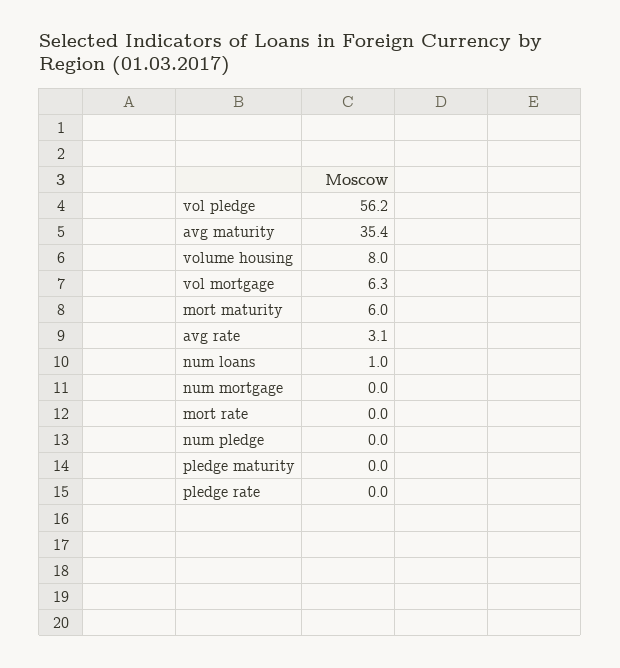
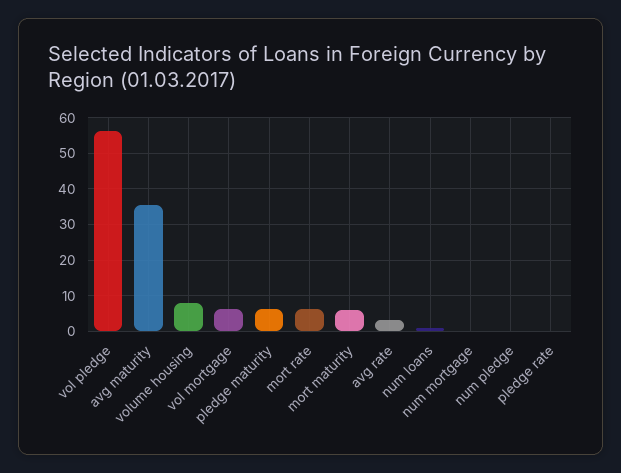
mort rate: 0 -> 6
pledge maturity: 0 -> 6

